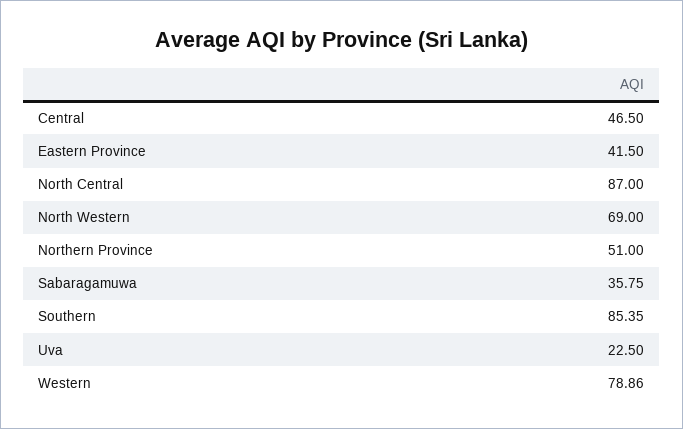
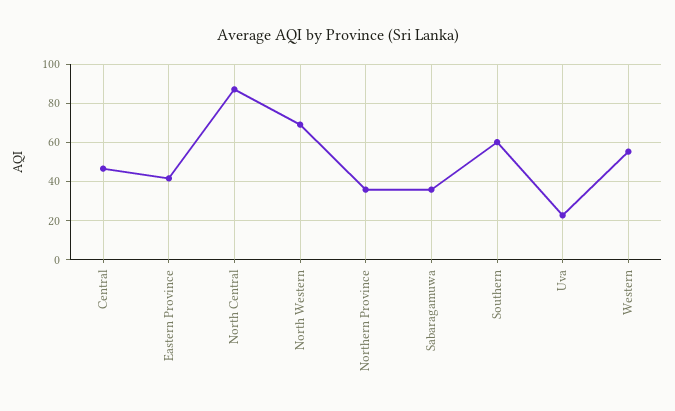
Northern Province: 51 -> 35
Southern: 85.35 -> 60
Western: 78.86 -> 55

